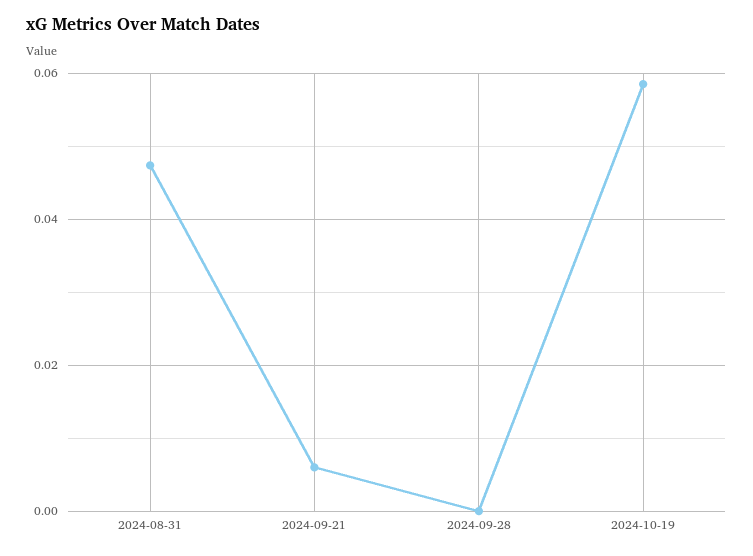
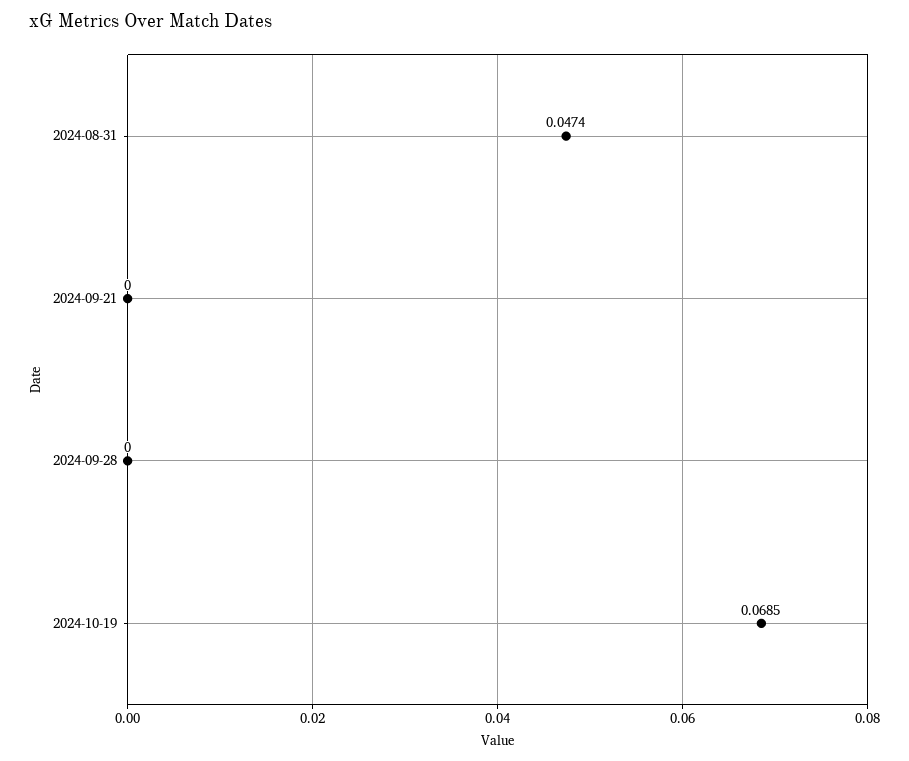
2024-09-21: 0.006 -> 0
2024-10-19: 0.058 -> 0.0685

